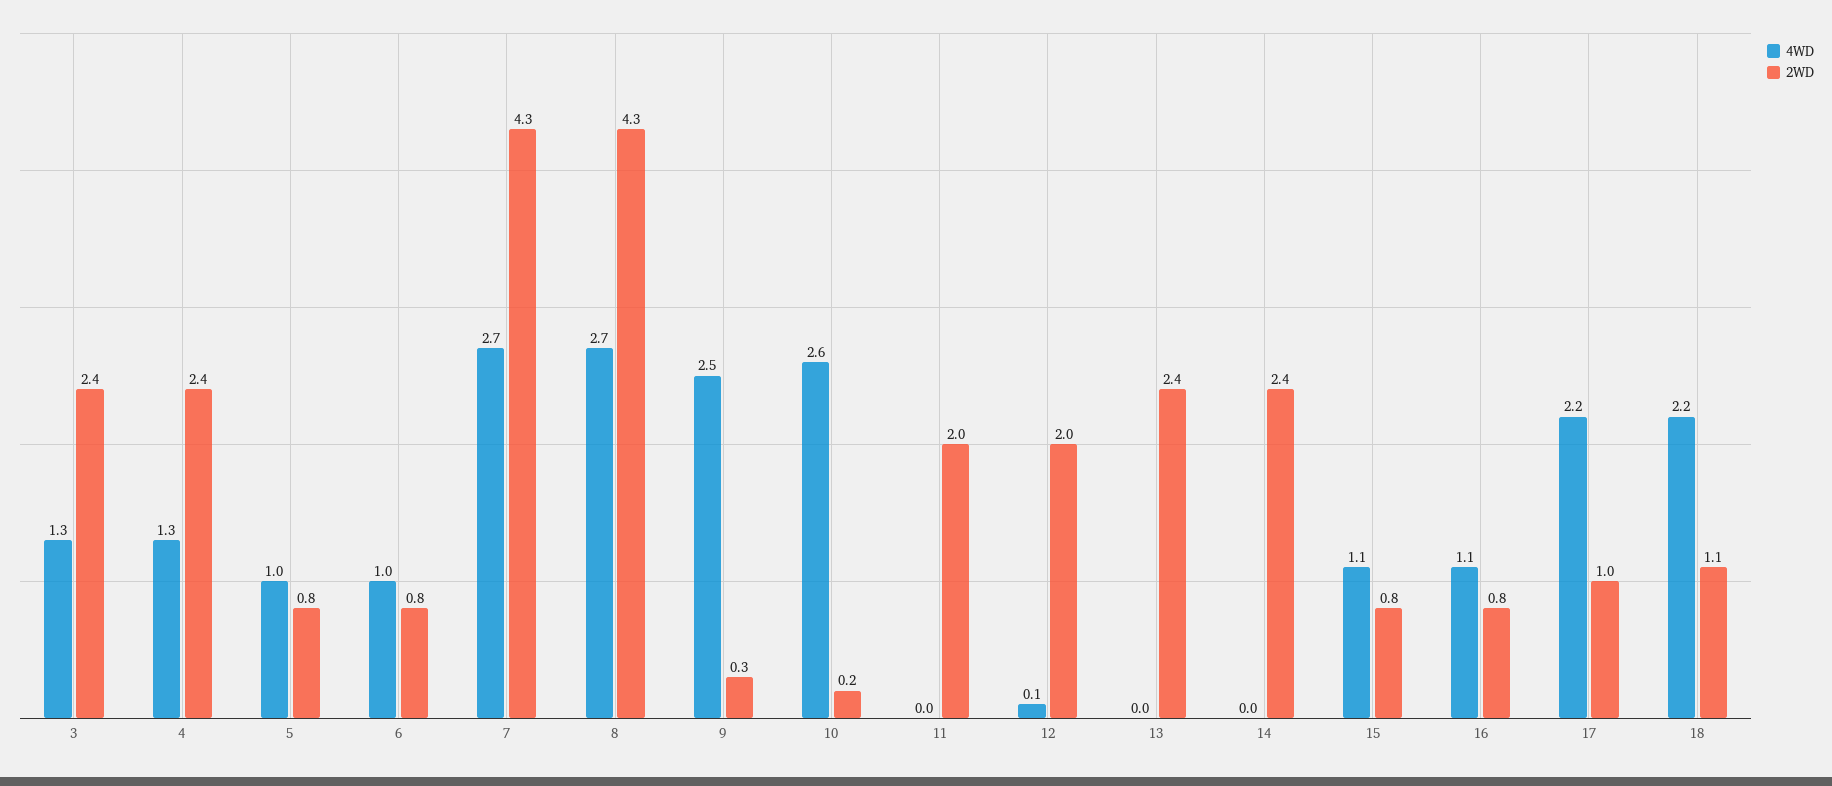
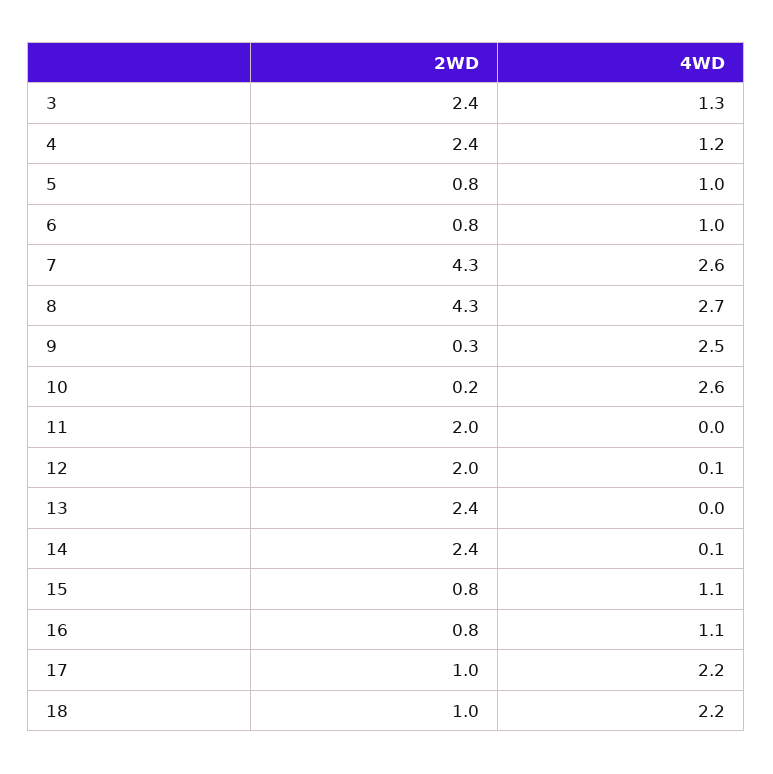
4WD, 4: 1.3 -> 1.2
4WD, 7: 2.7 -> 2.6
4WD, 14: 0 -> 0.1
2WD, 18: 1.1 -> 1

